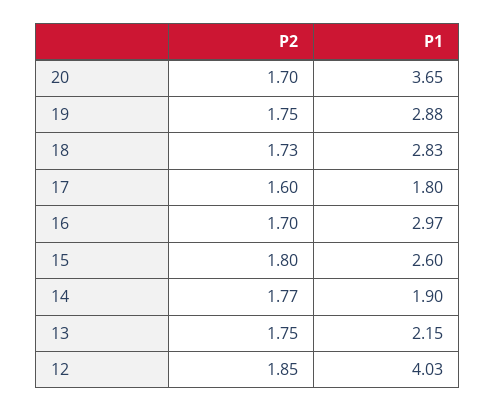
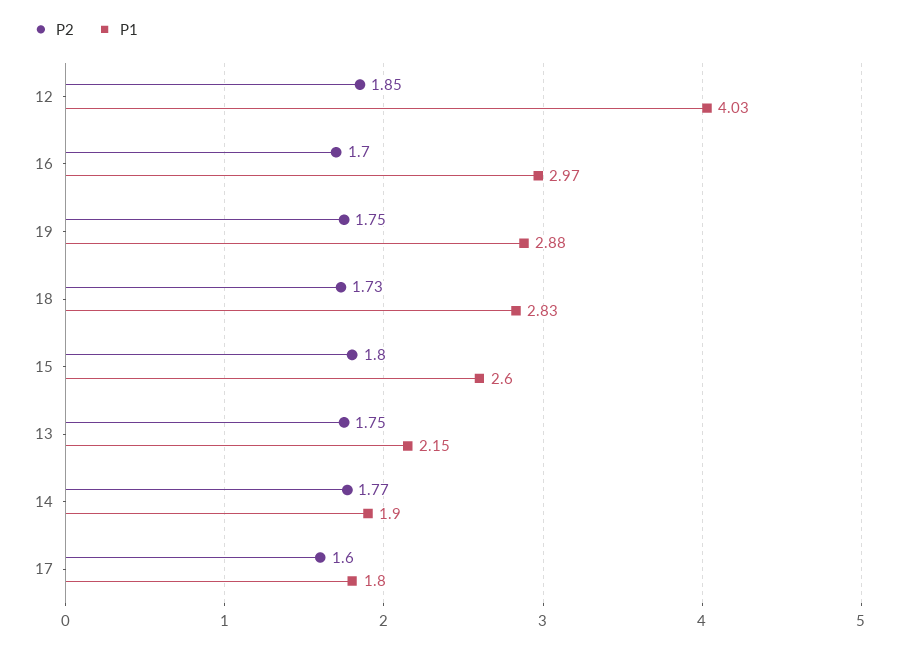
P2, 20: 1.7 -> none
P1, 20: 3.65 -> none

